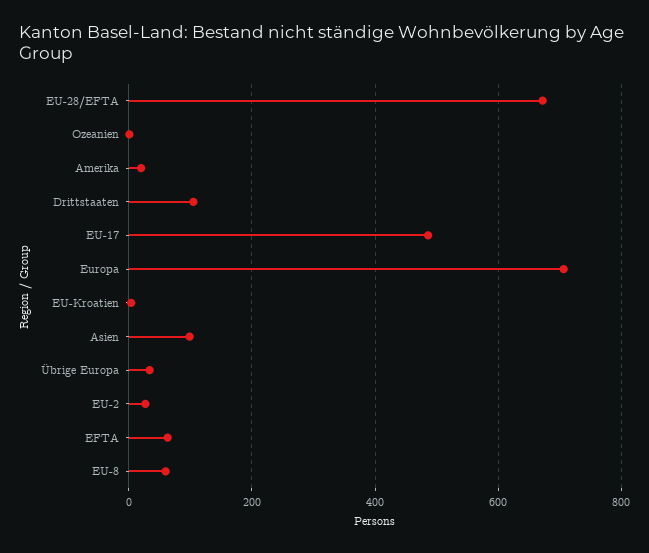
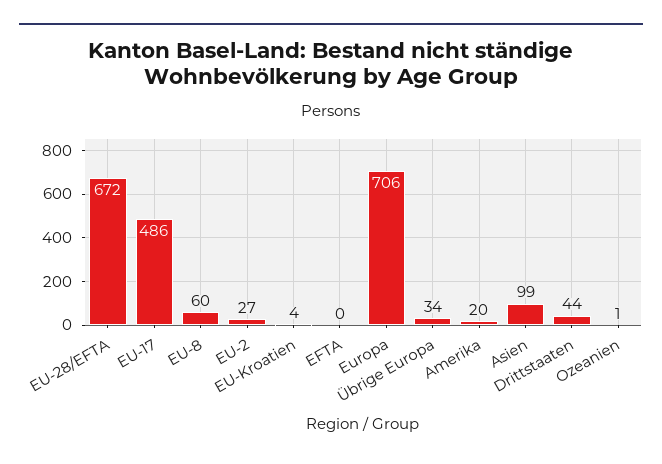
Drittstaaten: 100 -> 44
EFTA: 60 -> 0

